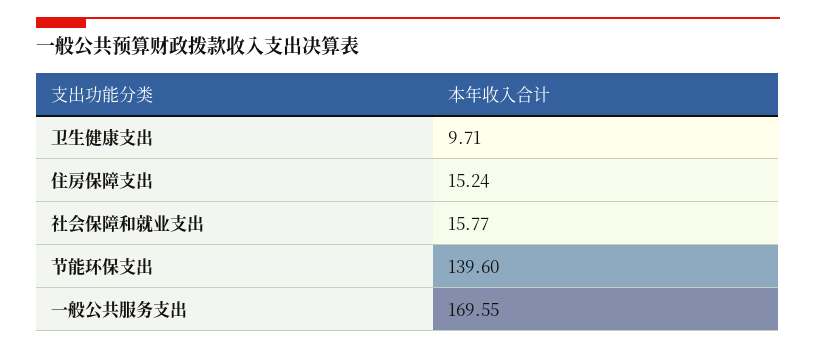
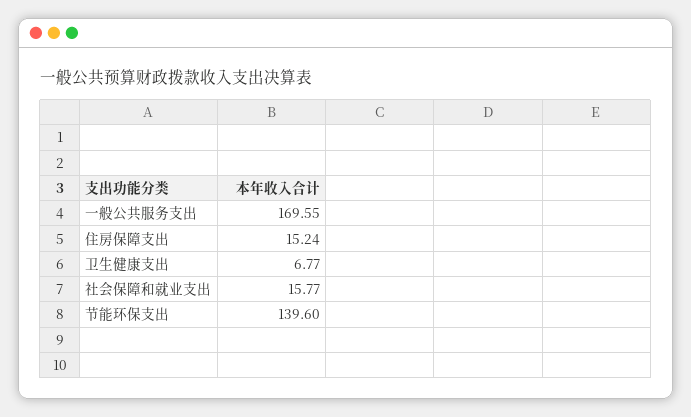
卫生健康支出: 9.71 -> 6.77

